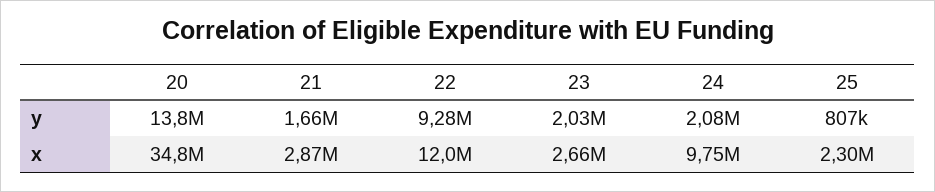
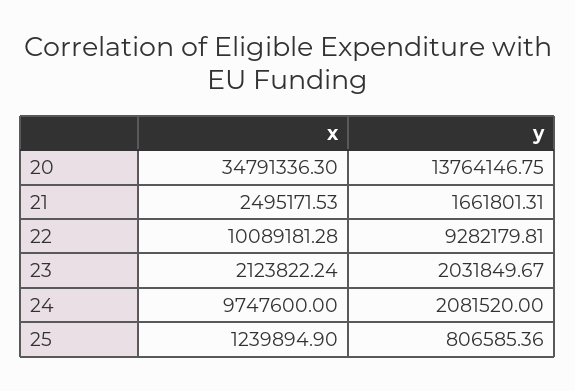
21, x: 2870000 -> 2495171.53
22, x: 12000000 -> 10089181.28
23, x: 2660000 -> 2123822.24
25, x: 2300000 -> 1239894.9

